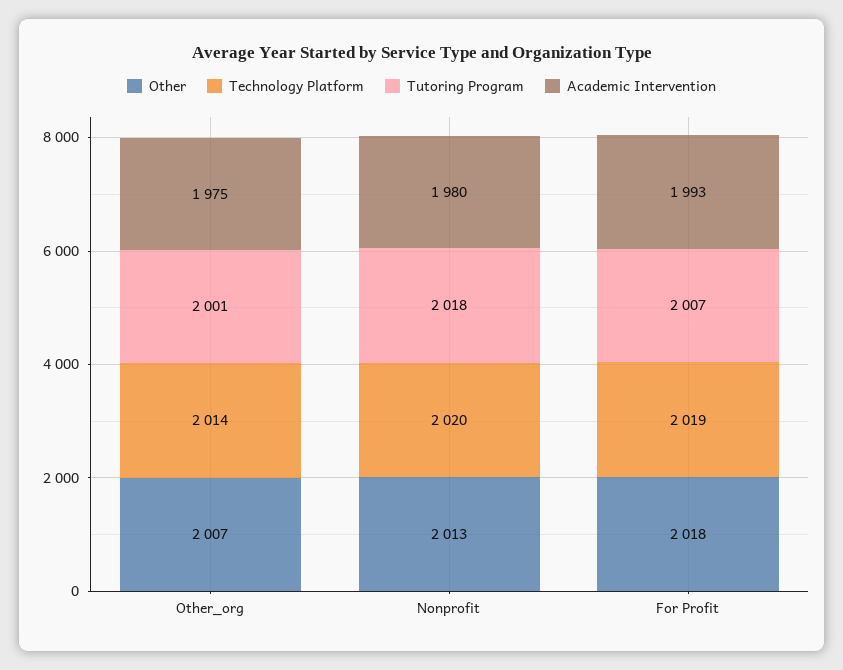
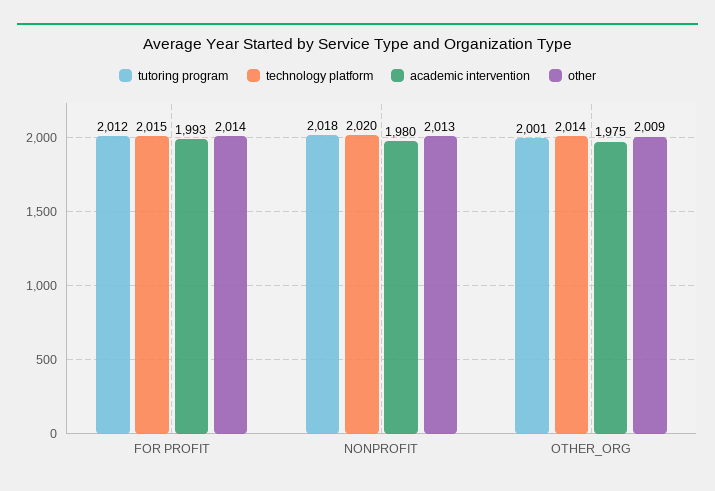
Other, Other_org: 2007 -> 2009
Other, For Profit: 2018 -> 2014
Technology Platform, For Profit: 2019 -> 2015
Tutoring Program, For Profit: 2007 -> 2012

